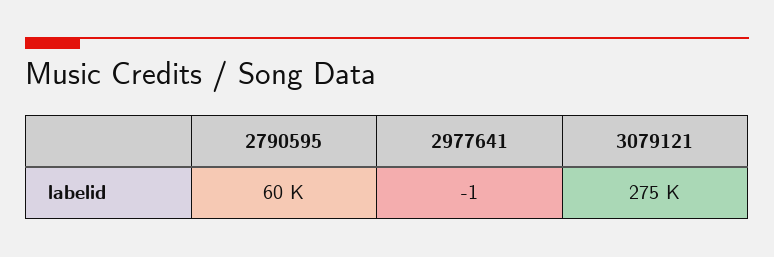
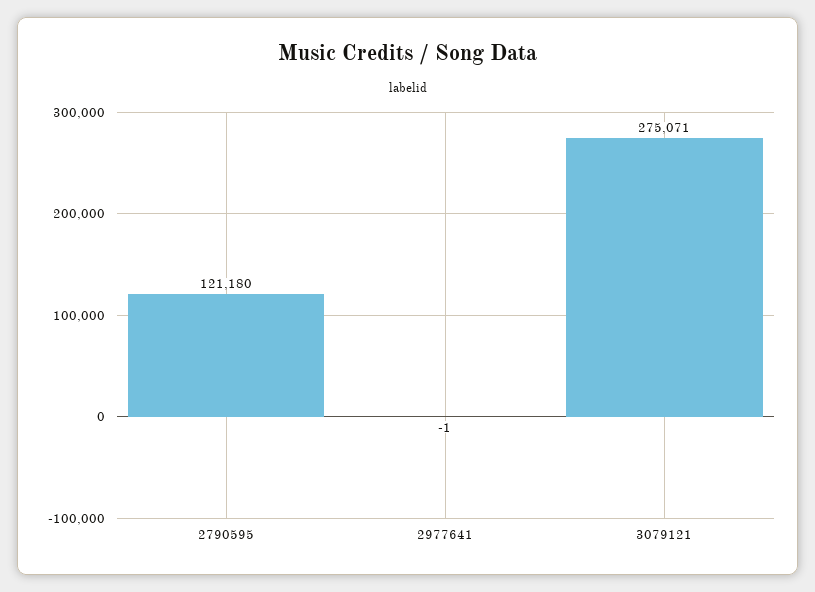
2790595: 60000 -> 121180

